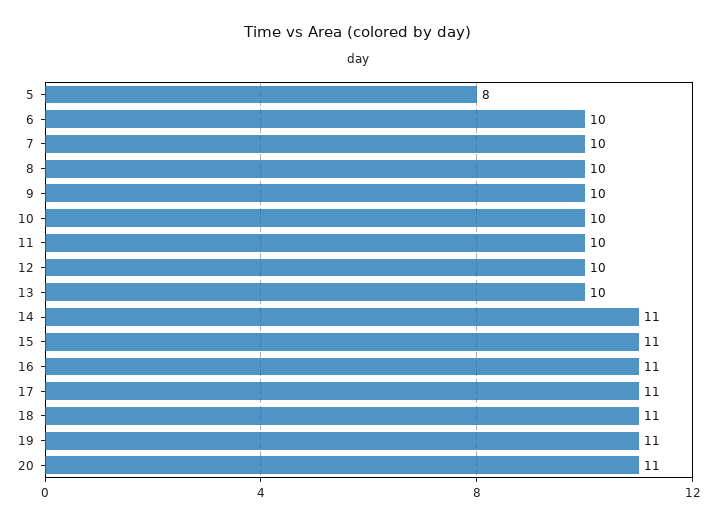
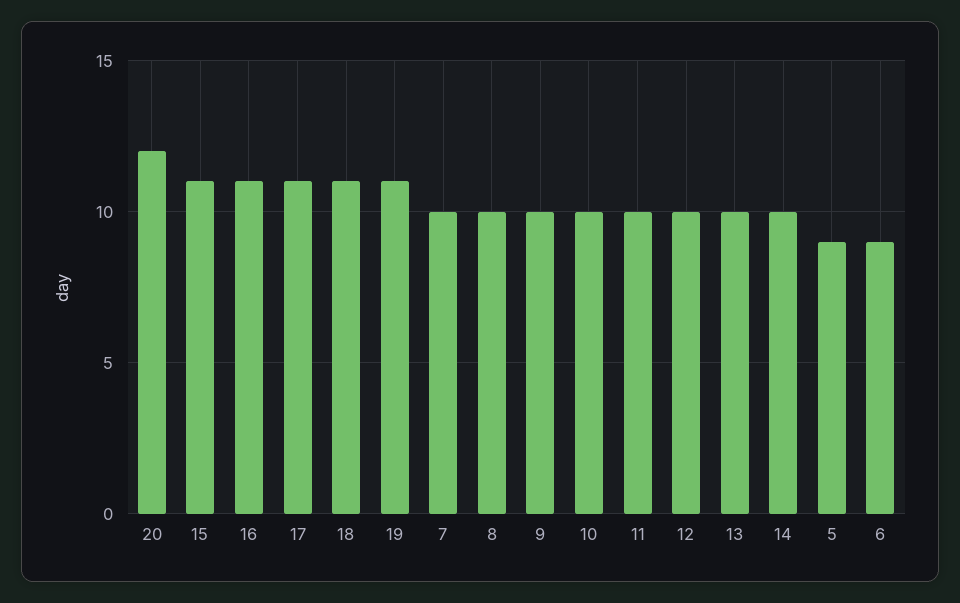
5: 8 -> 9
6: 10 -> 9
14: 11 -> 10
20: 11 -> 12

